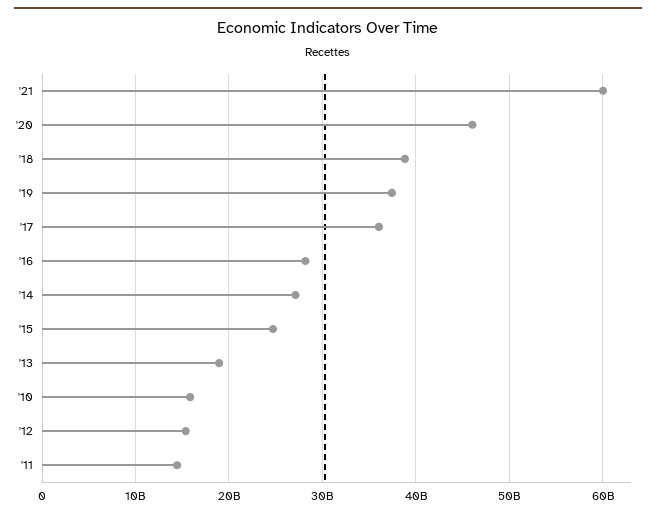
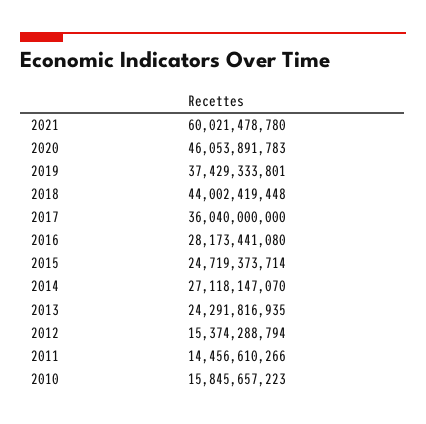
'18: 39000000000 -> 44002419448
'13: 19000000000 -> 24291816935

